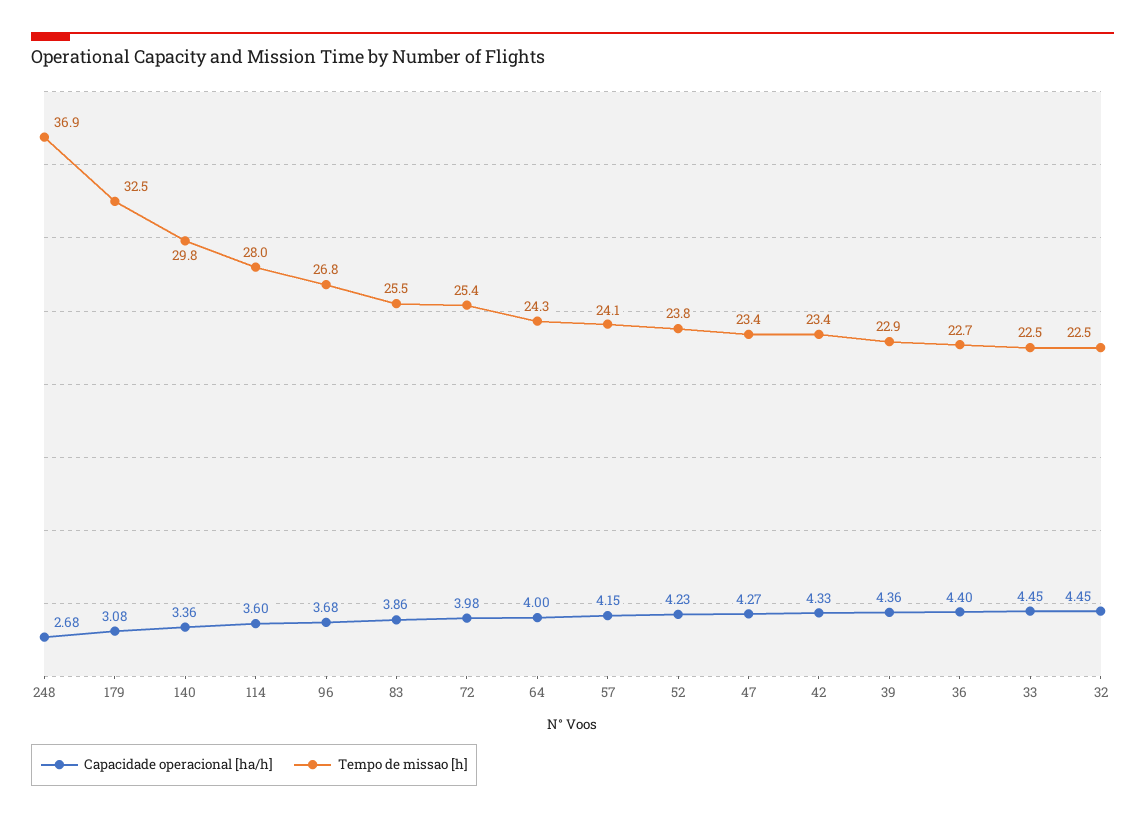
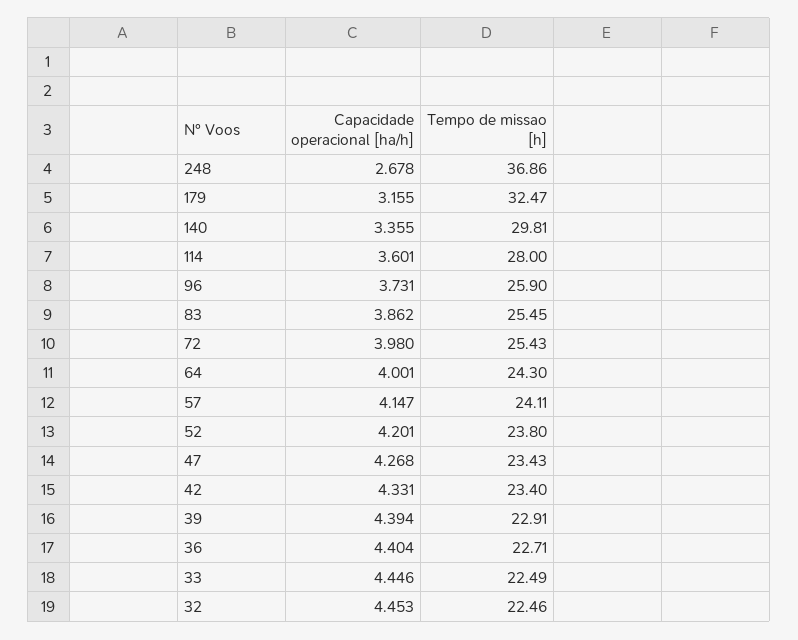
Capacidade operacional [ha/h], 179: 3.08 -> 3.155
Capacidade operacional [ha/h], 96: 3.68 -> 3.731
Tempo de missao [h], 96: 26.8 -> 25.9
Capacidade operacional [ha/h], 52: 4.23 -> 4.201
Capacidade operacional [ha/h], 39: 4.36 -> 4.394

